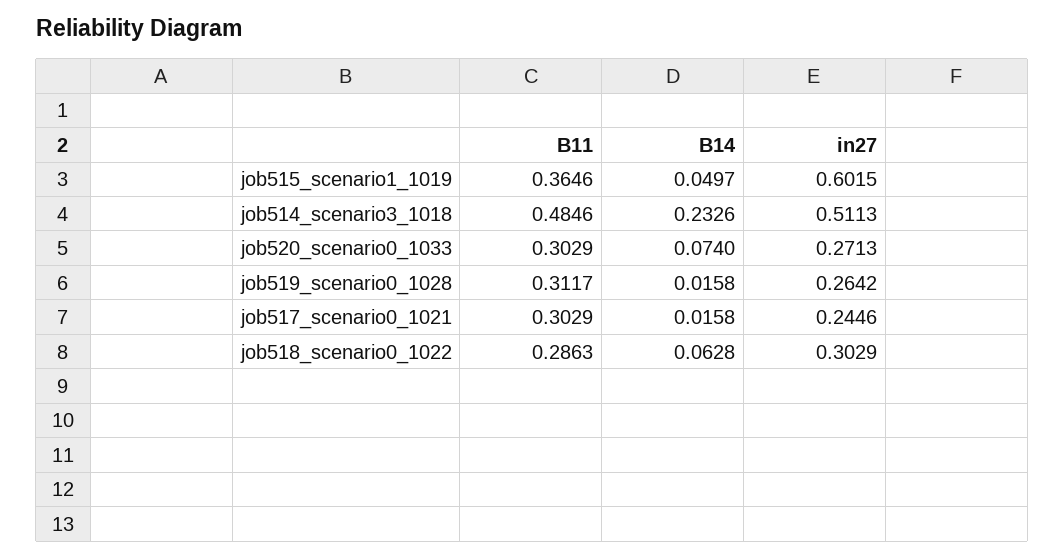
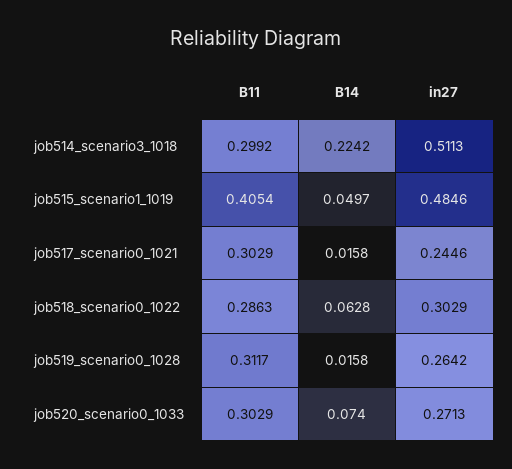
B11, job515_scenario1_1019: 0.3646 -> 0.4054
in27, job515_scenario1_1019: 0.6015 -> 0.4846
B11, job514_scenario3_1018: 0.4846 -> 0.2992
B14, job514_scenario3_1018: 0.2326 -> 0.2242

